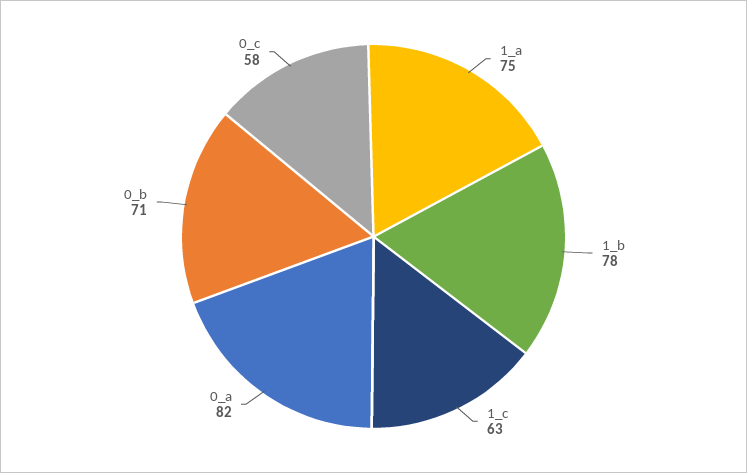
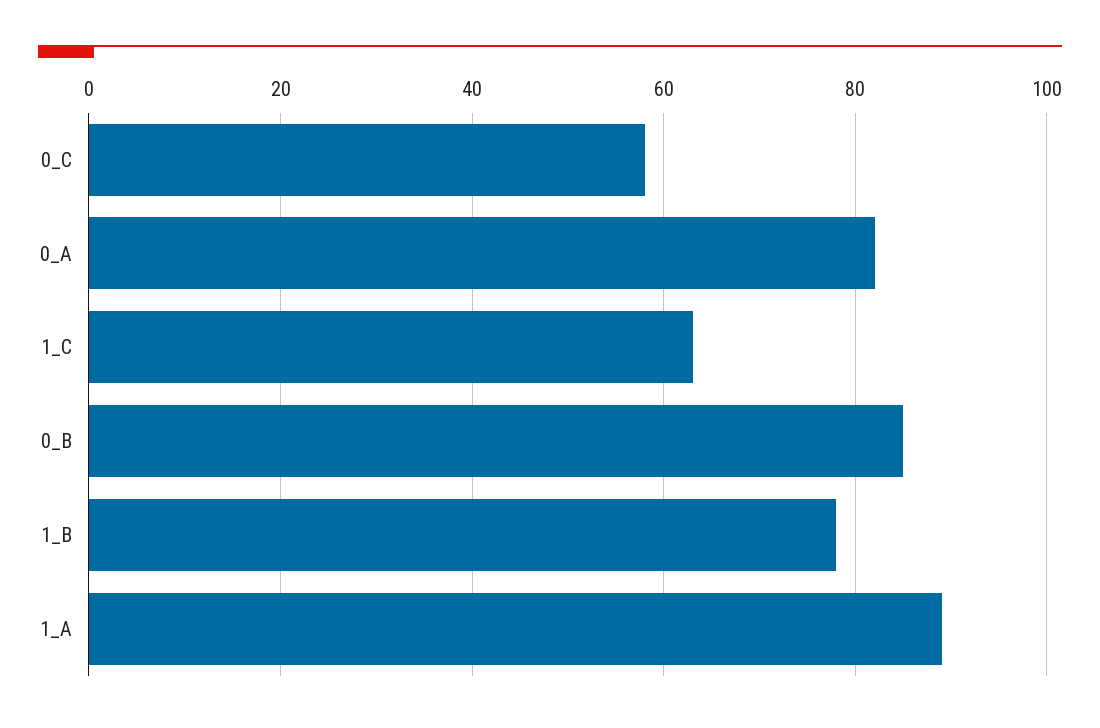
1_a: 75 -> 90
0_b: 71 -> 85

